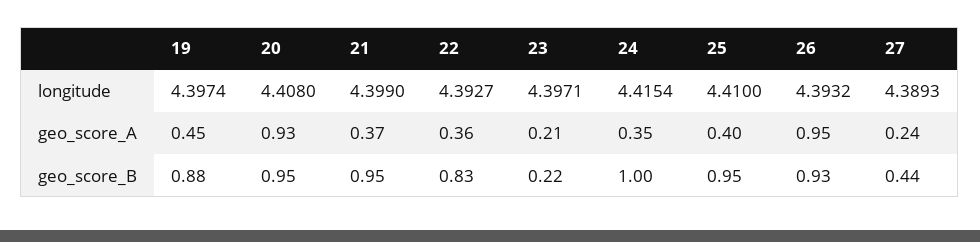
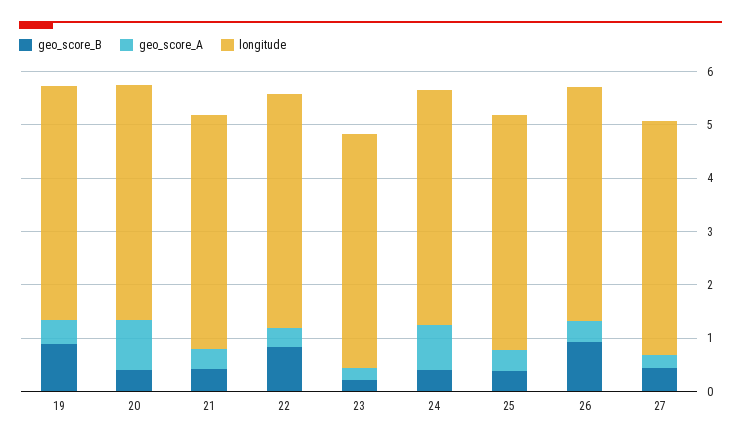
geo_score_A, 24: 0.35 -> 0.8
geo_score_A, 26: 0.95 -> 0.4
geo_score_B, 20: 0.95 -> 0.4
geo_score_B, 21: 0.95 -> 0.4
geo_score_B, 24: 1 -> 0.4
geo_score_B, 25: 0.95 -> 0.4

